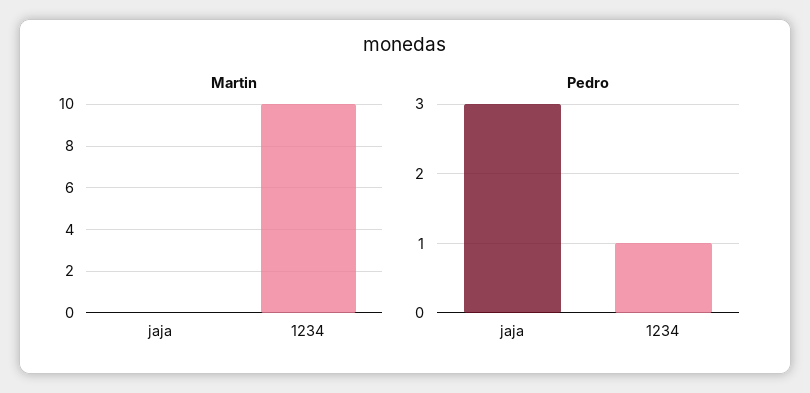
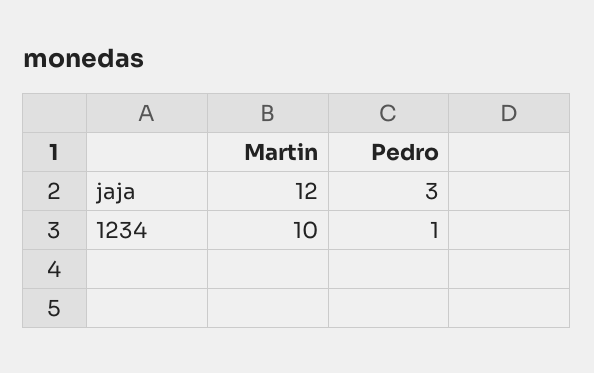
Martin, jaja: 0 -> 12

